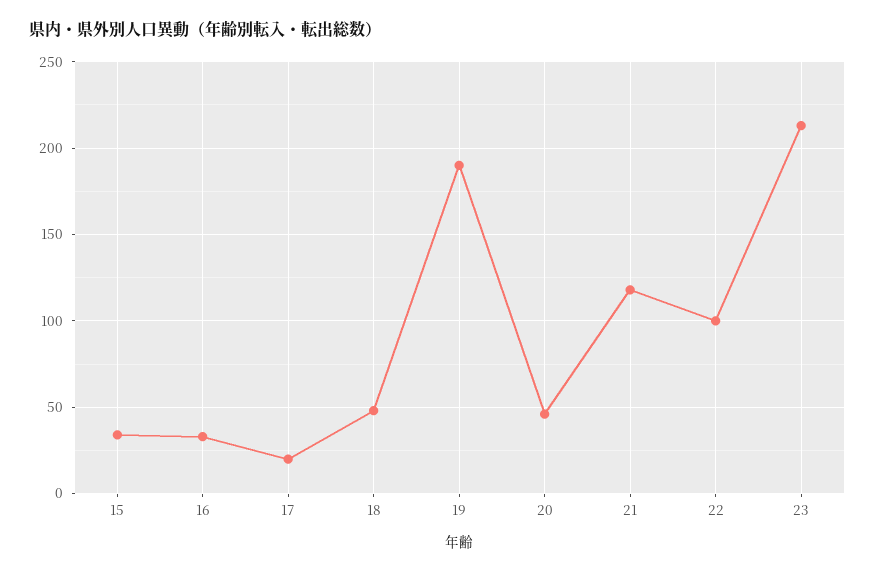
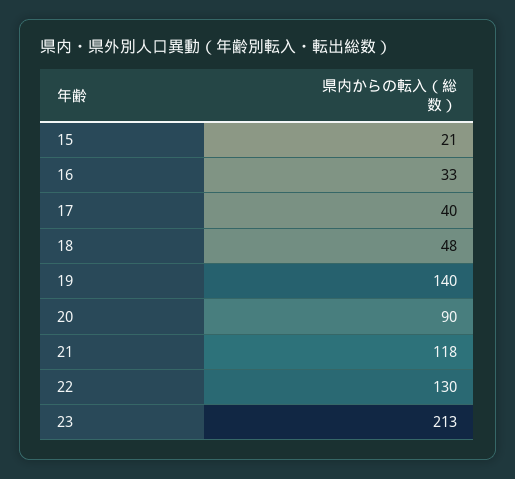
15: 35 -> 21
17: 20 -> 40
19: 190 -> 140
20: 45 -> 90
22: 100 -> 130

